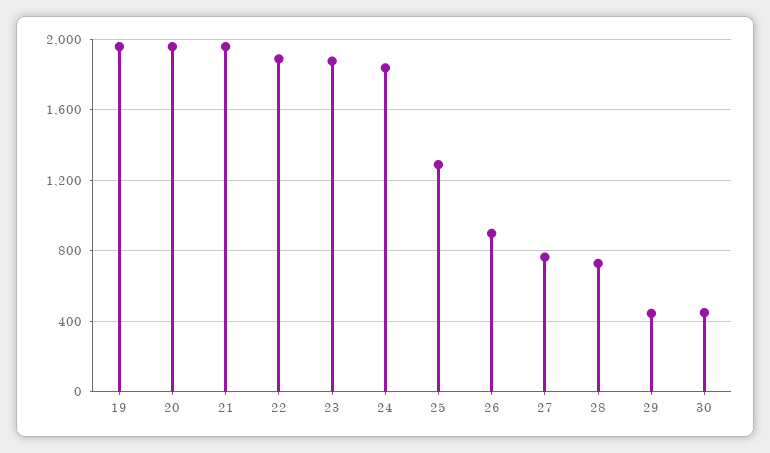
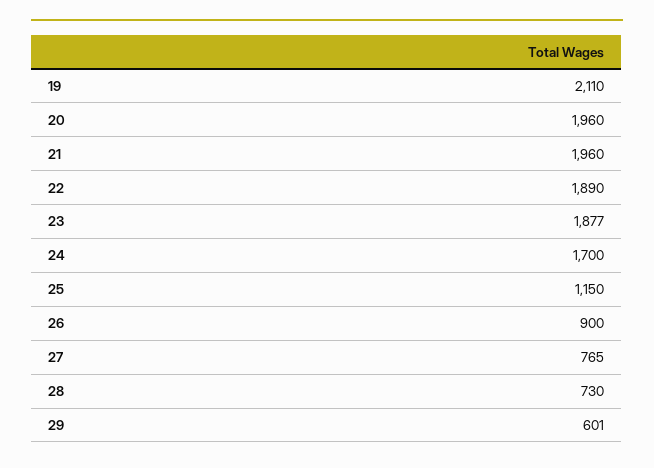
19: 1950 -> 2110
24: 1850 -> 1700
25: 1300 -> 1150
29: 450 -> 601
30: 450 -> none

